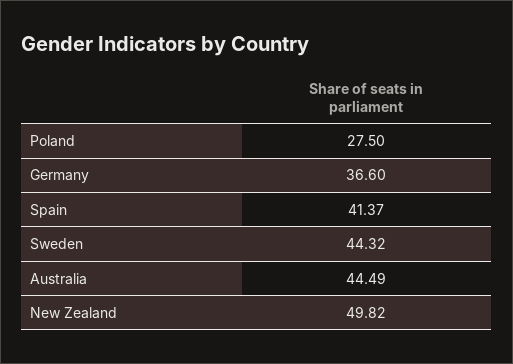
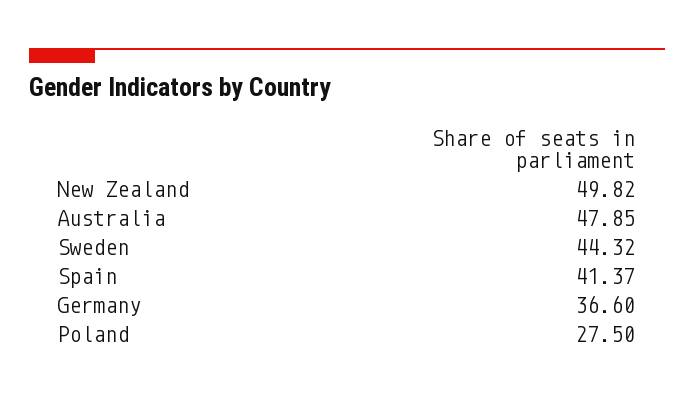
Australia: 44.49 -> 47.85

